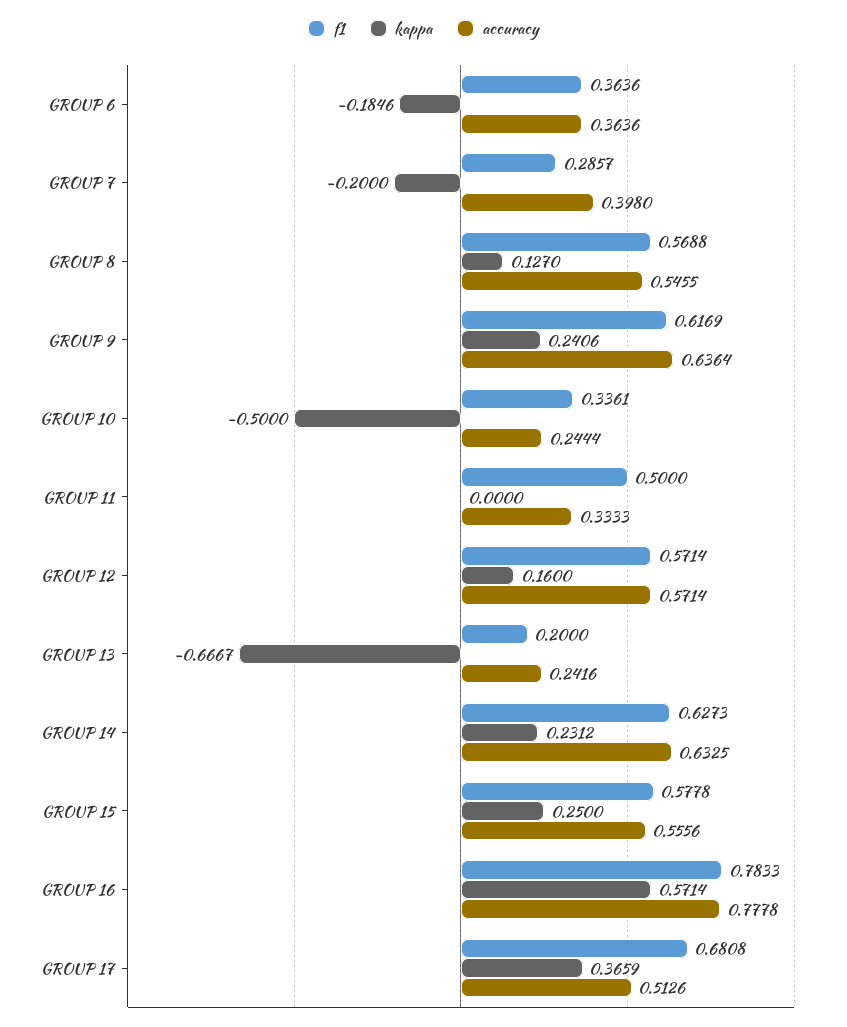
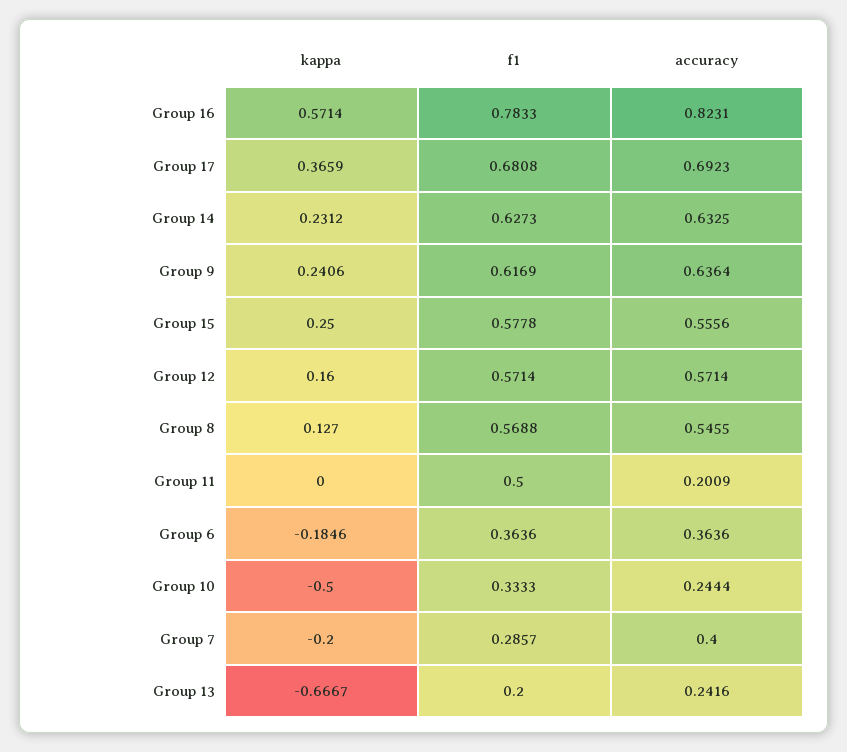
accuracy, GROUP 7: 0.398 -> 0.4
f1, GROUP 10: 0.3361 -> 0.3333
accuracy, GROUP 11: 0.3333 -> 0.2009
accuracy, GROUP 16: 0.7778 -> 0.8231
accuracy, GROUP 17: 0.5126 -> 0.6923

